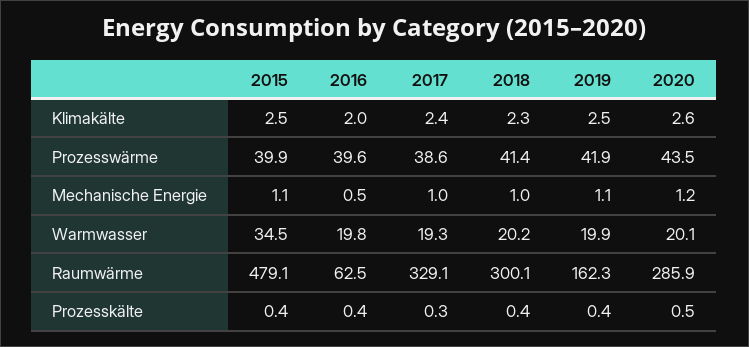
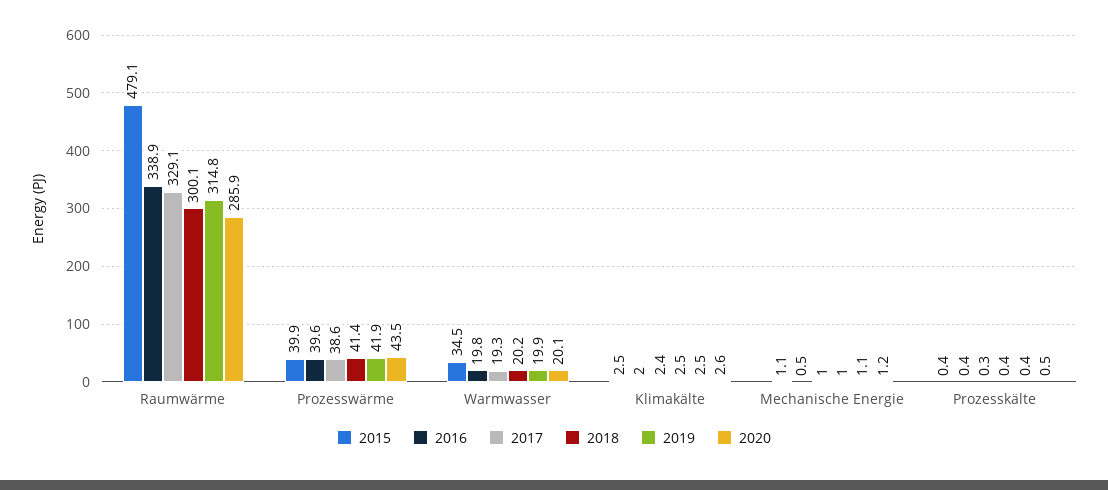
2018, Klimakälte: 2.3 -> 2.5
2016, Raumwärme: 62.5 -> 338.9
2019, Raumwärme: 162.3 -> 314.8

